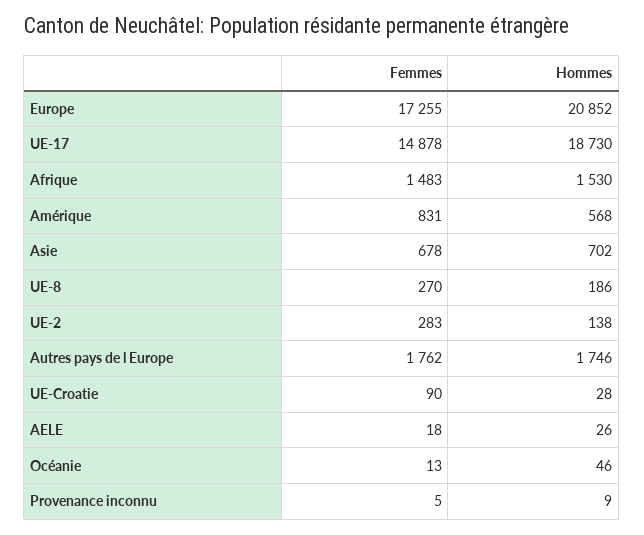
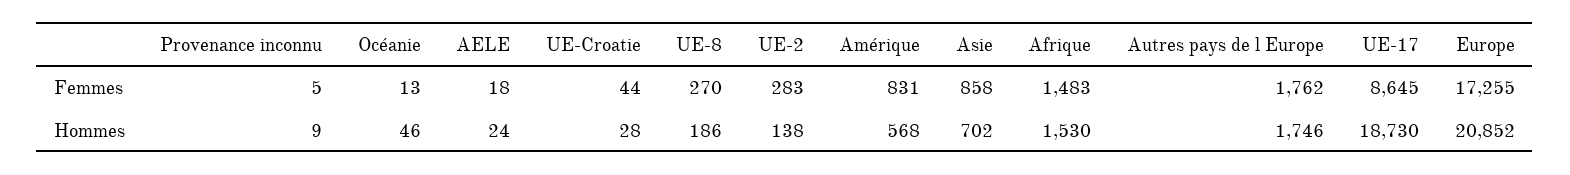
Femmes, UE-17: 14878 -> 8645
Femmes, Asie: 678 -> 858
Femmes, UE-Croatie: 90 -> 44
Hommes, AELE: 26 -> 24

